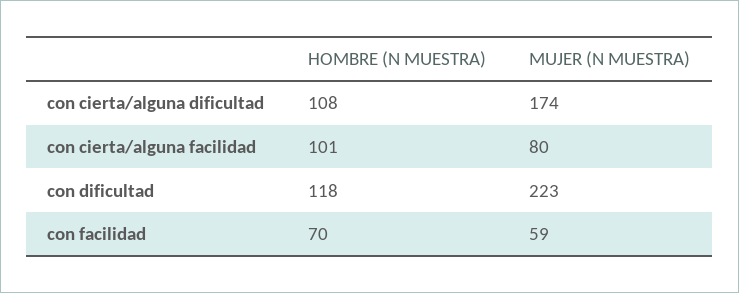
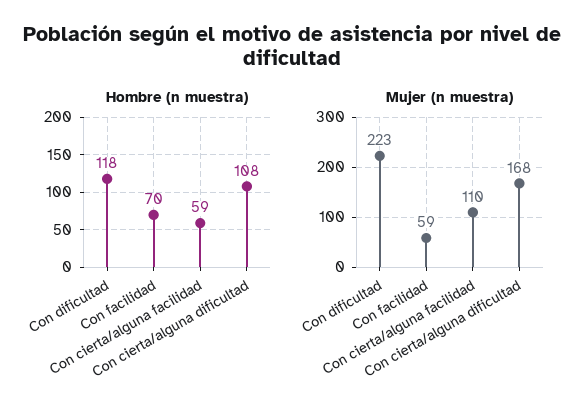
MUJER (N MUESTRA), con cierta/alguna dificultad: 174 -> 168
HOMBRE (N MUESTRA), con cierta/alguna facilidad: 101 -> 59
MUJER (N MUESTRA), con cierta/alguna facilidad: 80 -> 110

